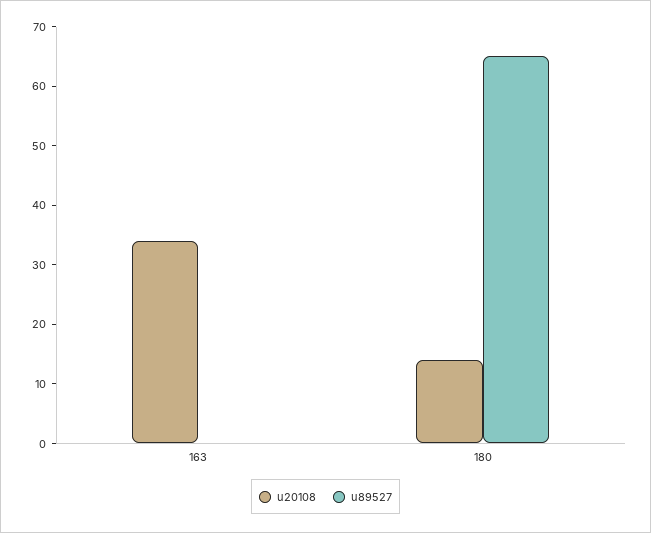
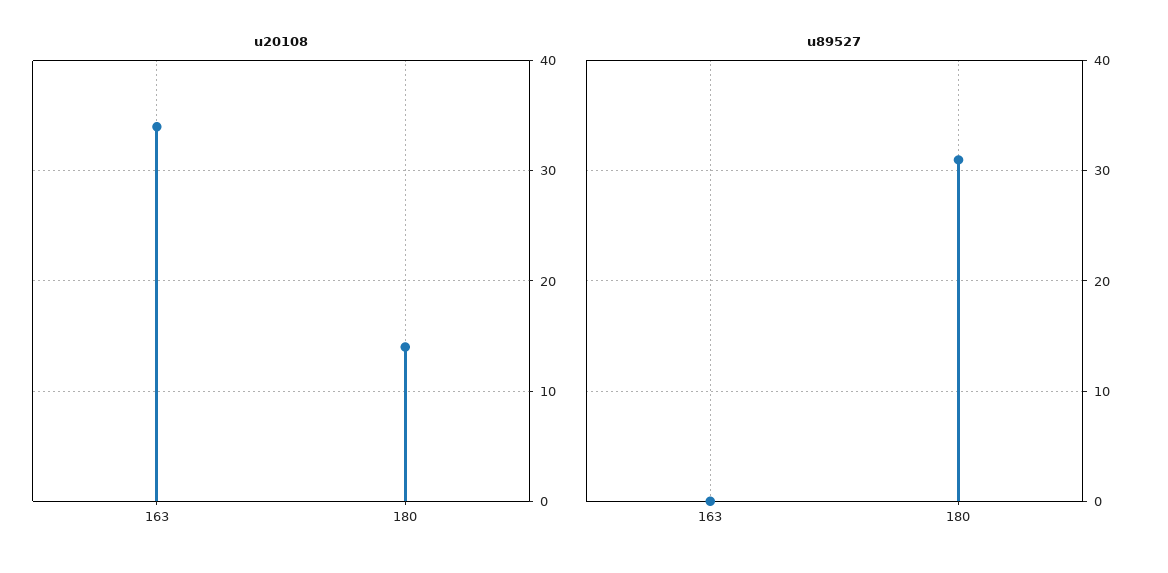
u89527, 180: 65 -> 31

